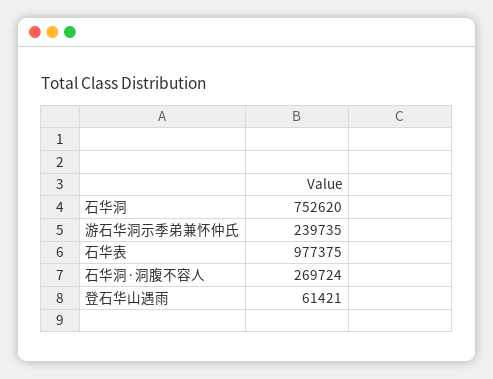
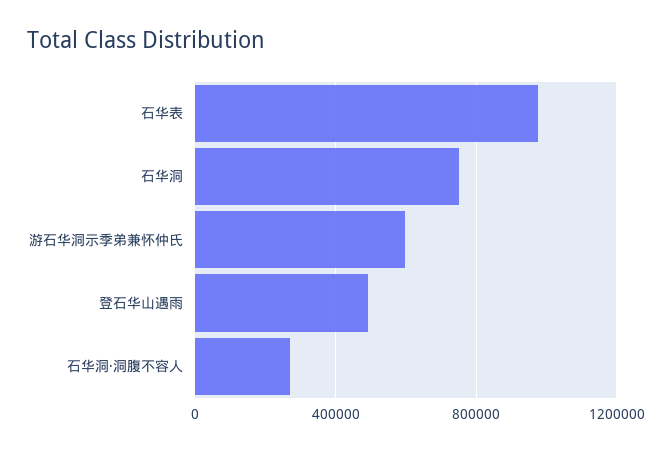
游石华洞示季弟兼怀仲氏: 239735 -> 600000
登石华山遇雨: 61421 -> 500000

